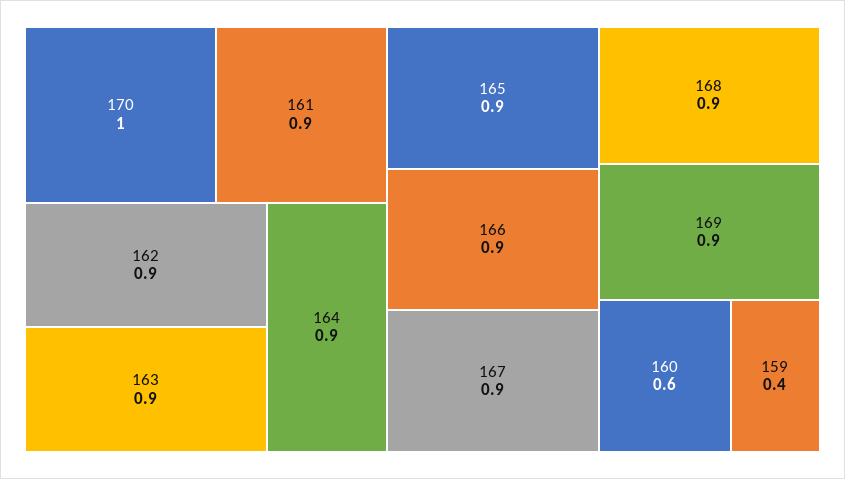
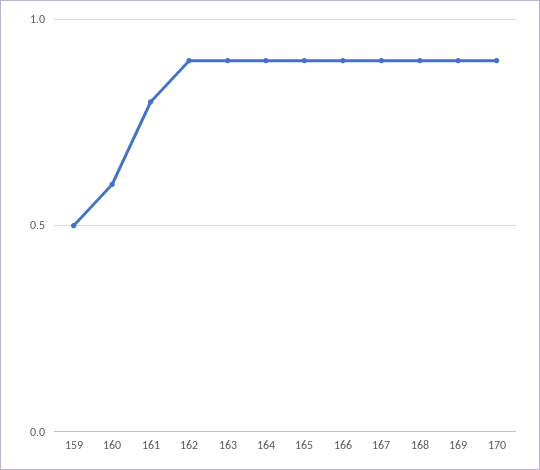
170: 1 -> 0.9
161: 0.9 -> 0.8
159: 0.4 -> 0.5

